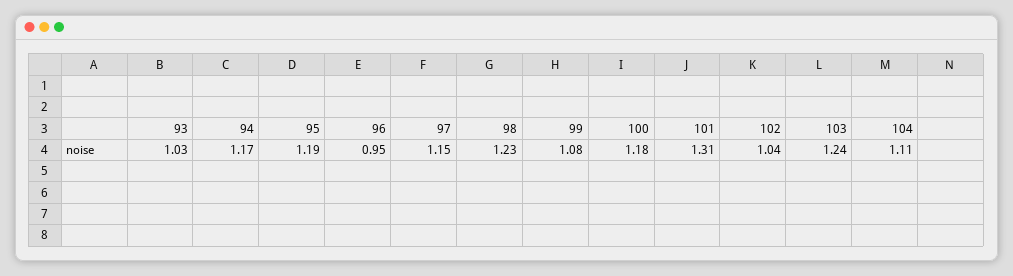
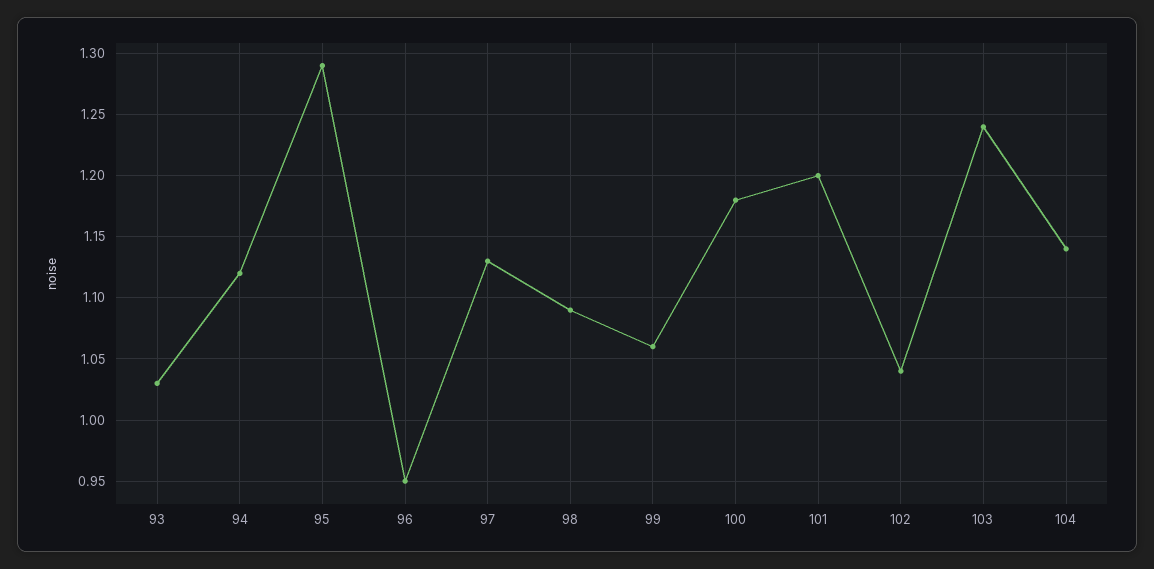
94: 1.17 -> 1.12
95: 1.19 -> 1.29
97: 1.15 -> 1.13
98: 1.23 -> 1.09
99: 1.08 -> 1.06
101: 1.31 -> 1.2
104: 1.11 -> 1.14

